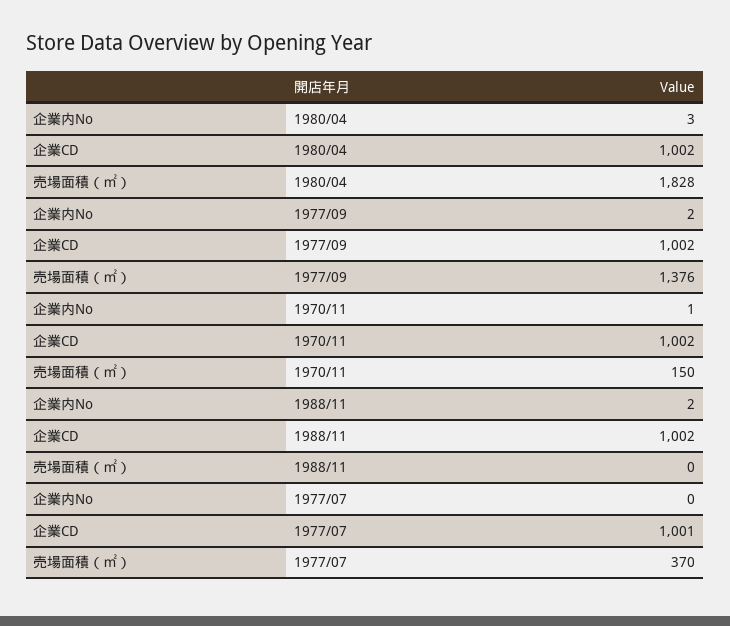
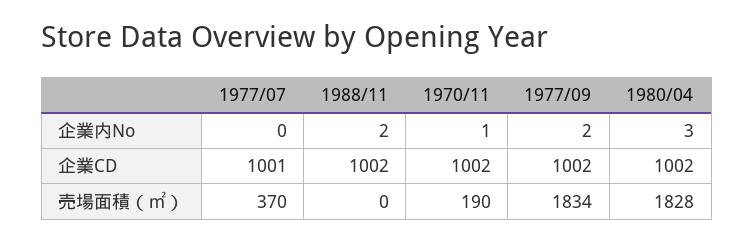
売場面積（㎡）, 1977/09: 1376 -> 1834
売場面積（㎡）, 1970/11: 150 -> 190

